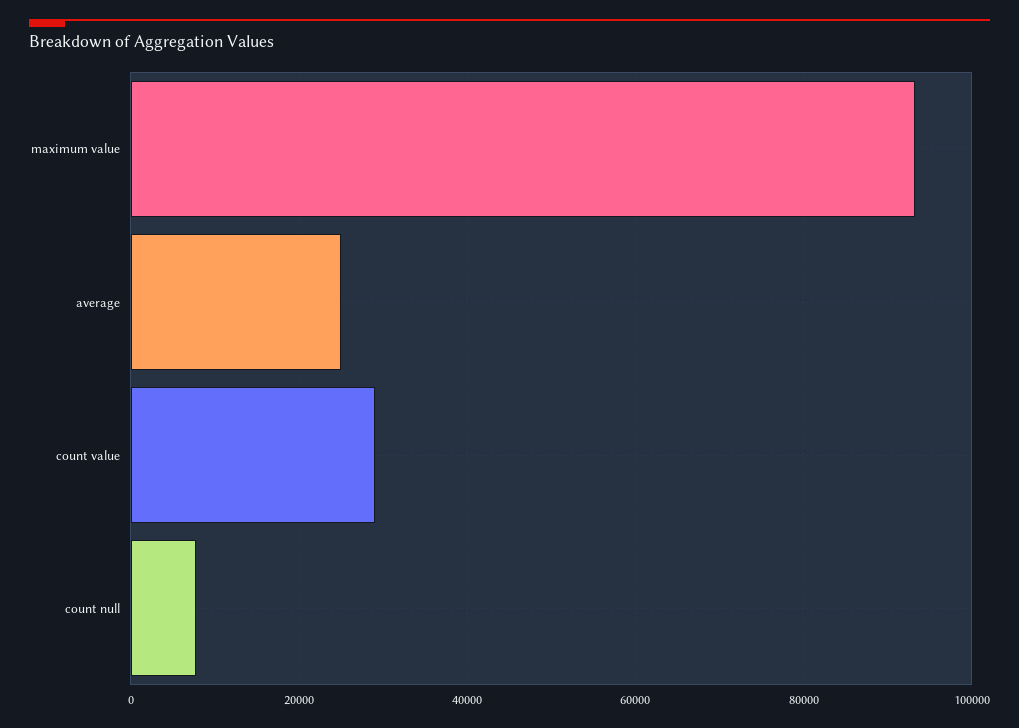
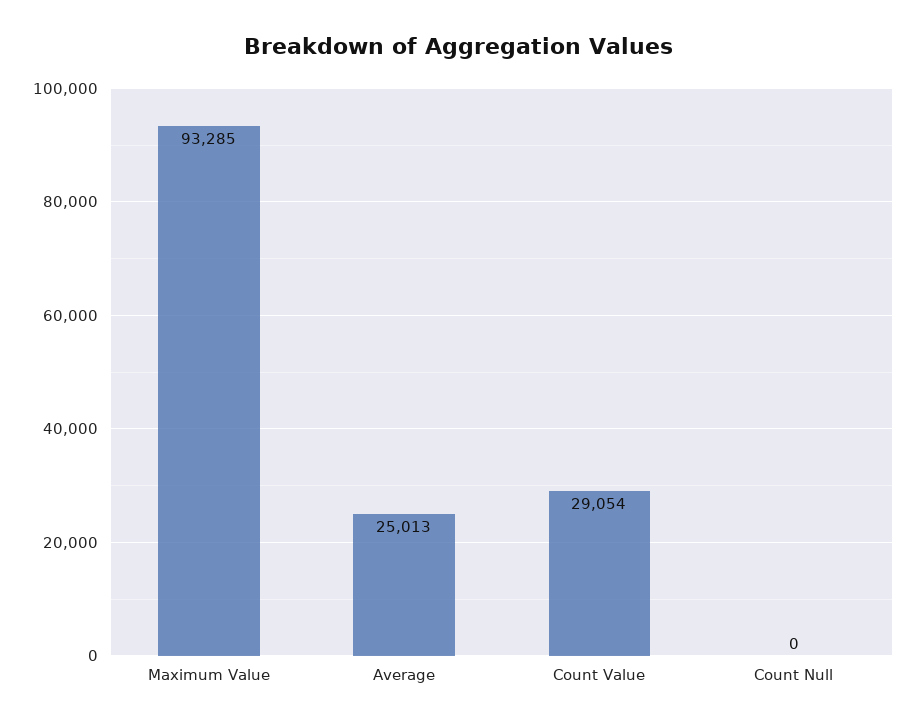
count null: 8000 -> 0

